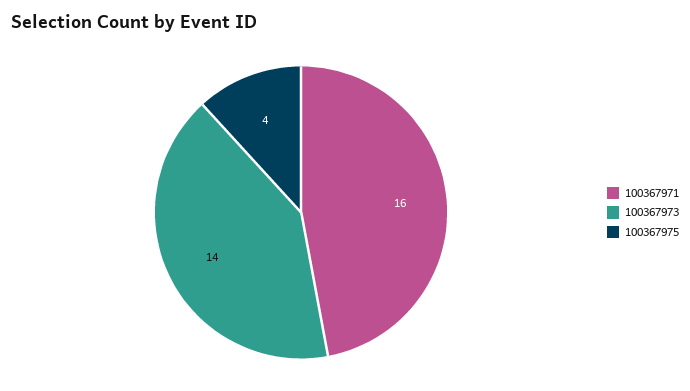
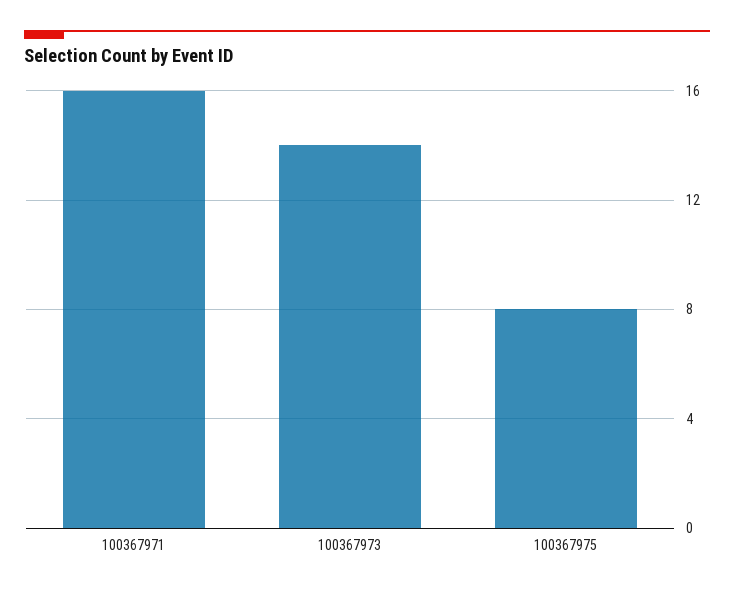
100367975: 4 -> 8

